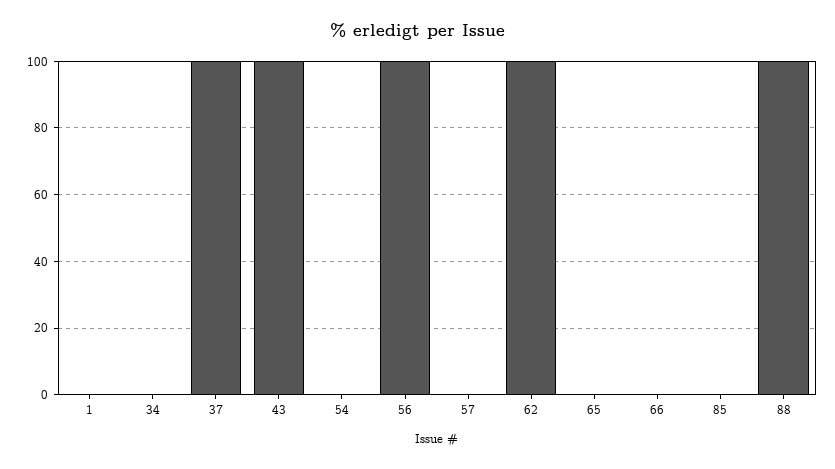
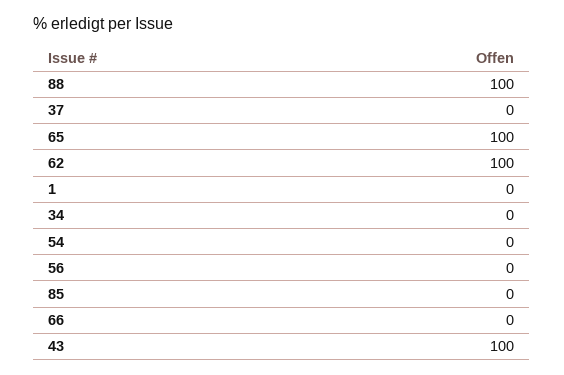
37: 100 -> 0
56: 100 -> 0
57: 0 -> none
65: 0 -> 100

